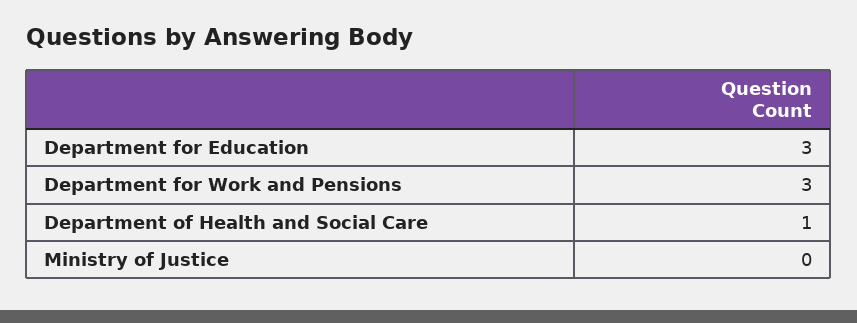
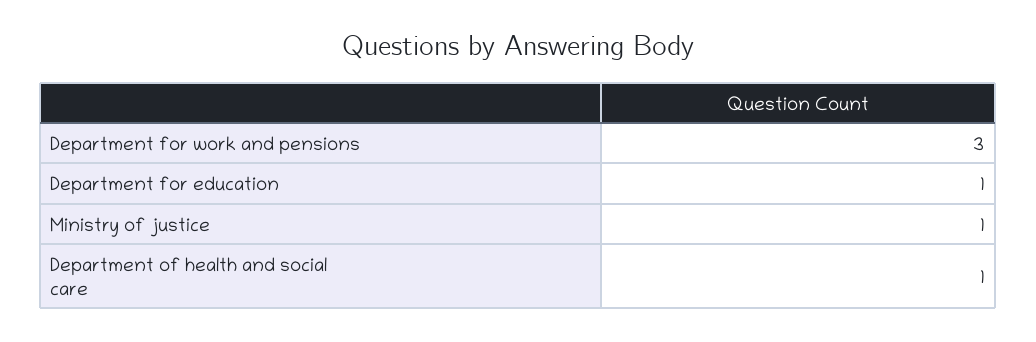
Department for Education: 3 -> 1
Ministry of Justice: 0 -> 1

